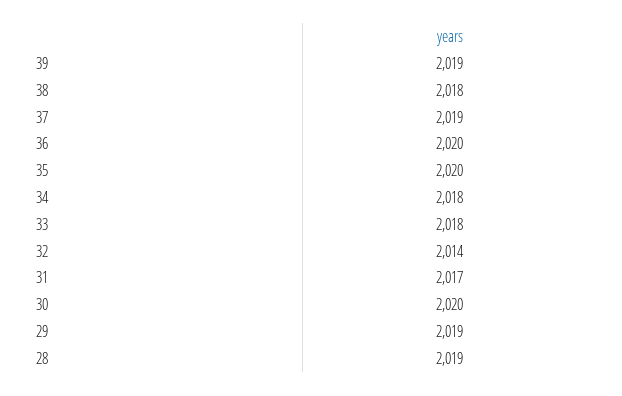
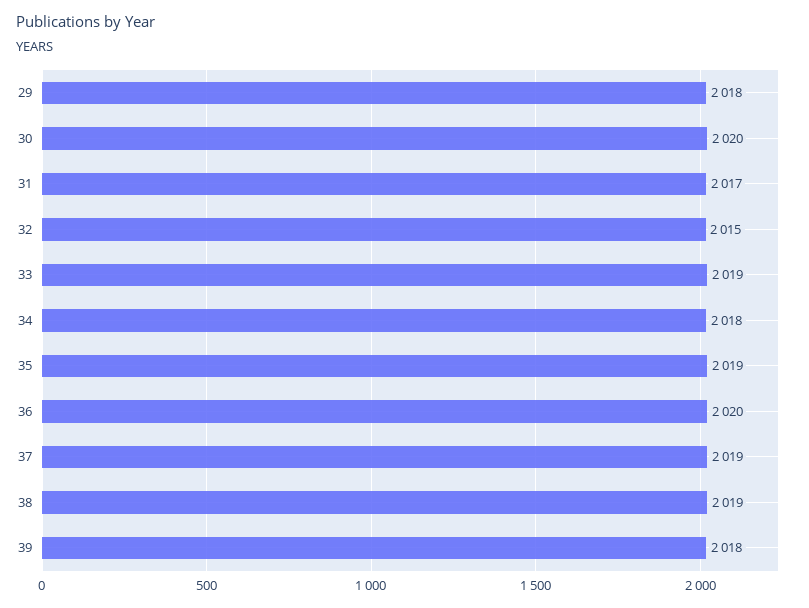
39: 2019 -> 2018
38: 2018 -> 2019
35: 2020 -> 2019
33: 2018 -> 2019
32: 2014 -> 2015
29: 2019 -> 2018
28: 2019 -> none

